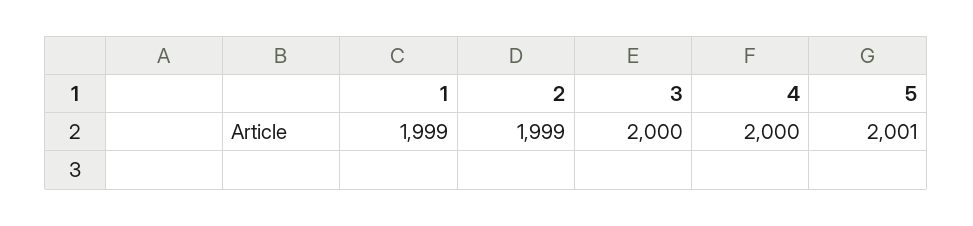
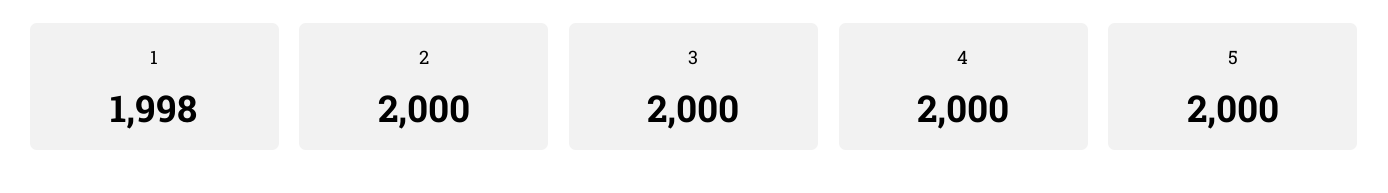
1: 1999 -> 1998
2: 1999 -> 2000
5: 2001 -> 2000

